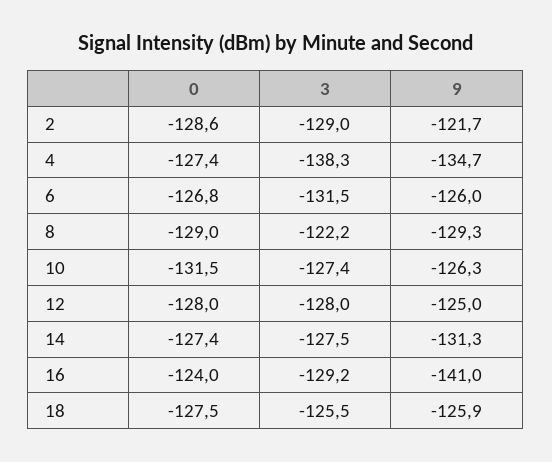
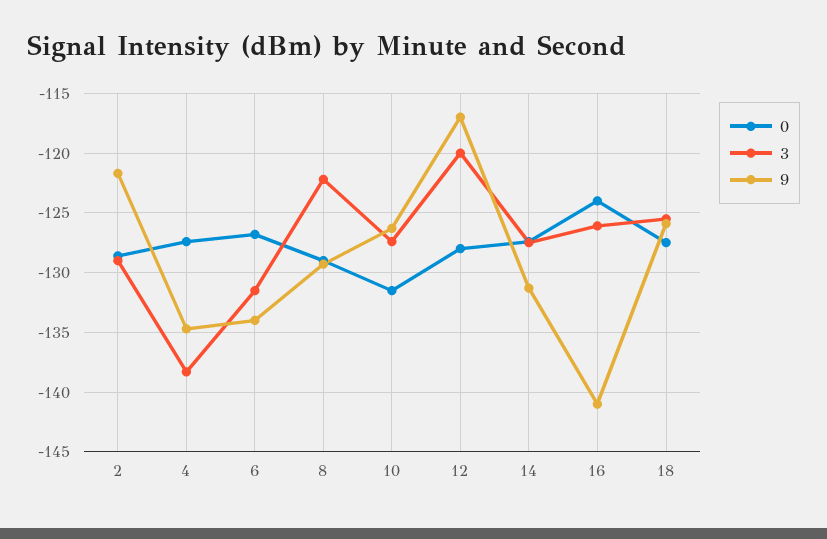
9, 6: -126 -> -134
3, 12: -128 -> -120
9, 12: -125 -> -117
3, 16: -129.2 -> -126

